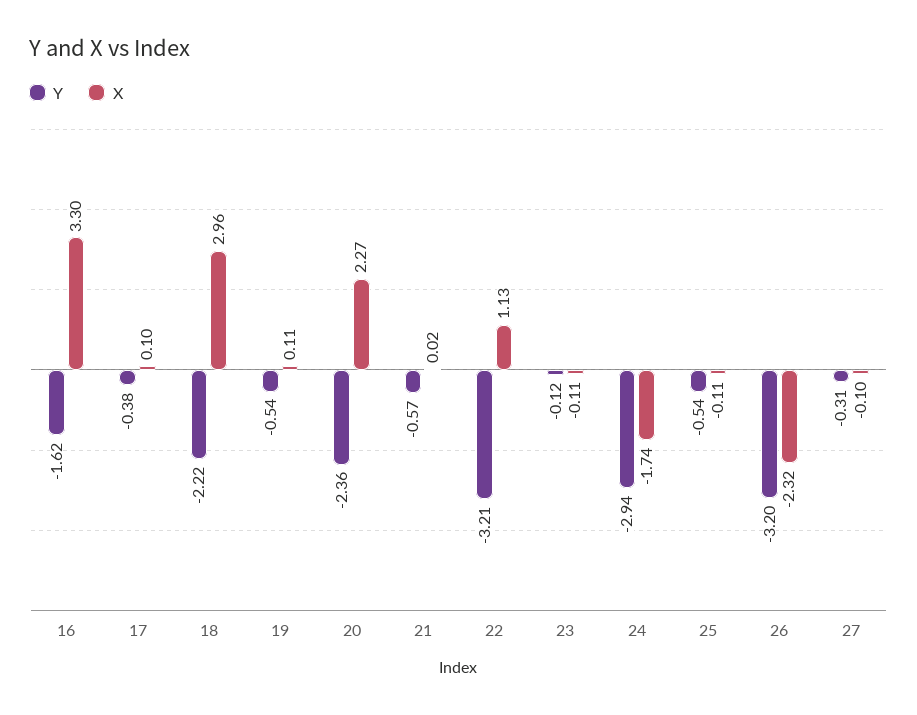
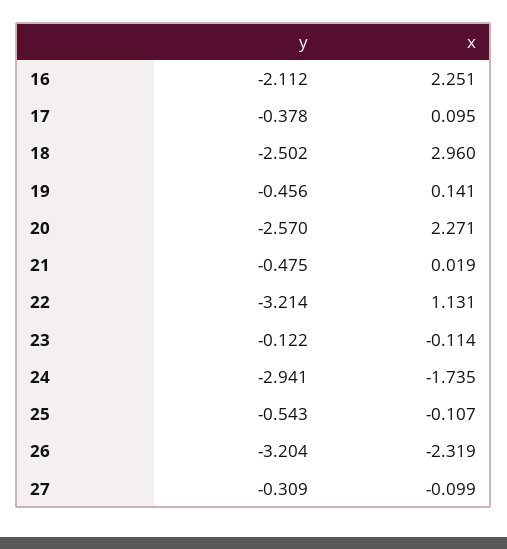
Y, 16: -1.62 -> -2.112
X, 16: 3.3 -> 2.251
Y, 18: -2.22 -> -2.502
Y, 19: -0.54 -> -0.456
X, 19: 0.11 -> 0.141
Y, 20: -2.36 -> -2.57
Y, 21: -0.57 -> -0.475

